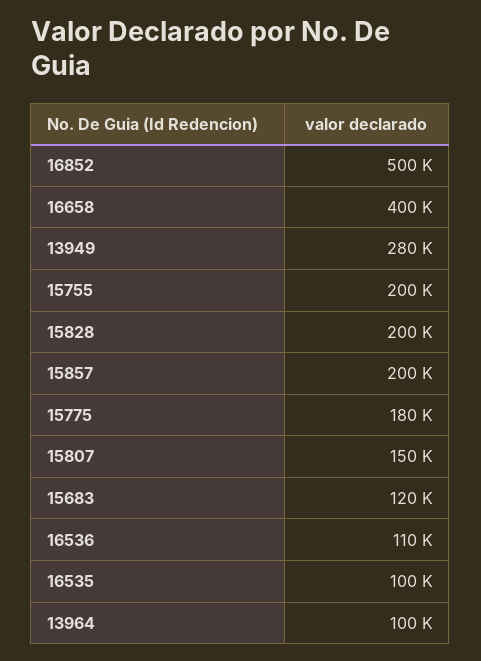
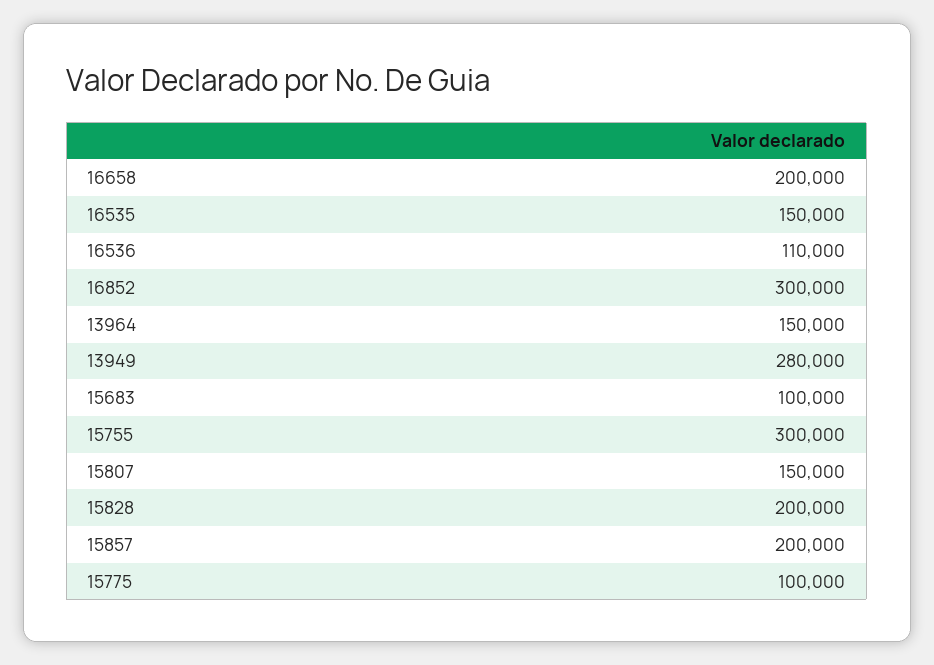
16852: 500000 -> 300000
16658: 400000 -> 200000
15755: 200000 -> 300000
15775: 180000 -> 100000
15683: 120000 -> 100000
16535: 100000 -> 150000
13964: 100000 -> 150000

